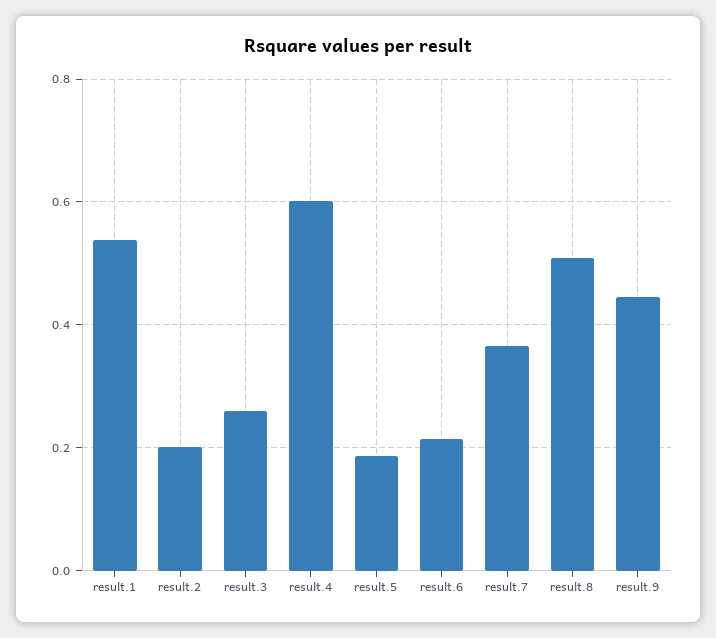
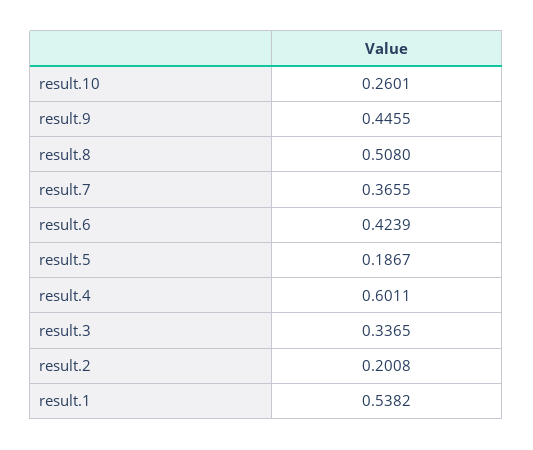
result.3: 0.26 -> 0.3365
result.6: 0.22 -> 0.4239
result.10: none -> 0.2601

